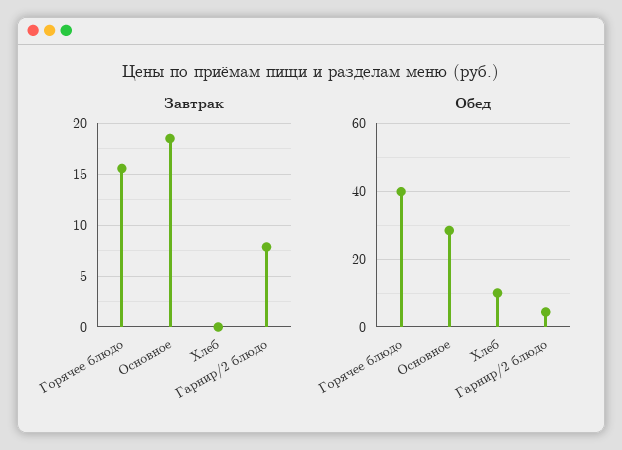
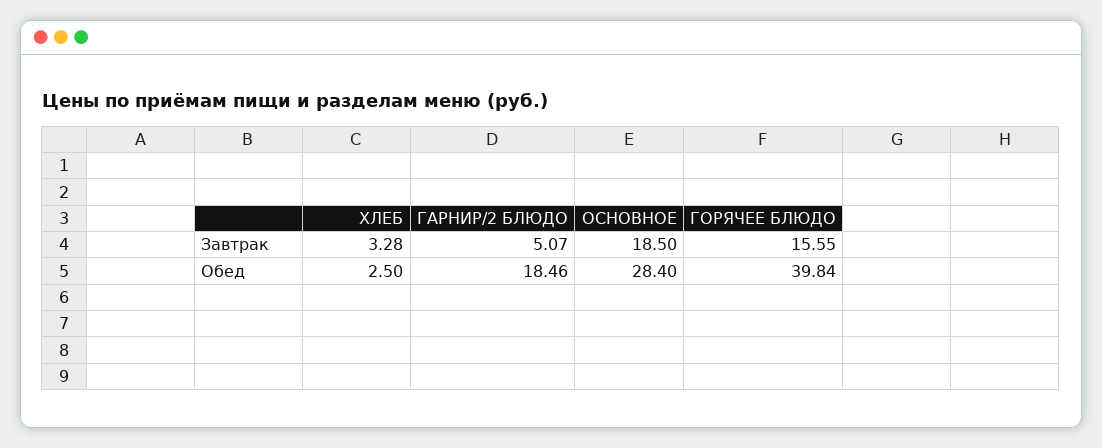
Завтрак, Хлеб: 0 -> 3.28
Завтрак, Гарнир/2 блюдо: 8 -> 5.07
Обед, Хлеб: 10 -> 2.5
Обед, Гарнир/2 блюдо: 4 -> 18.46

